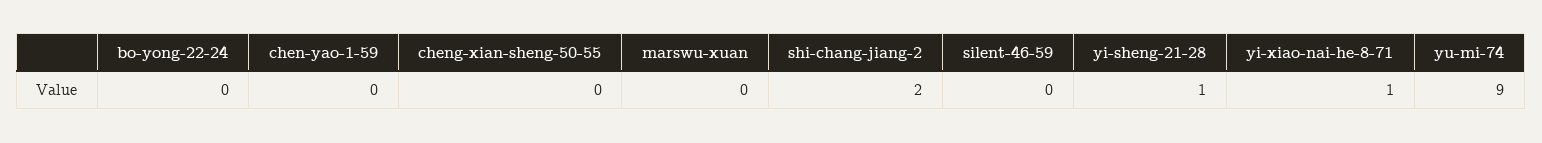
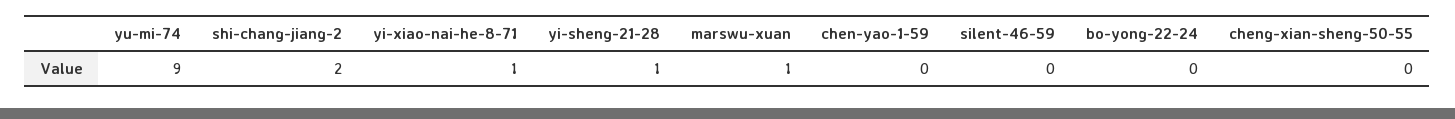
marswu-xuan: 0 -> 1

